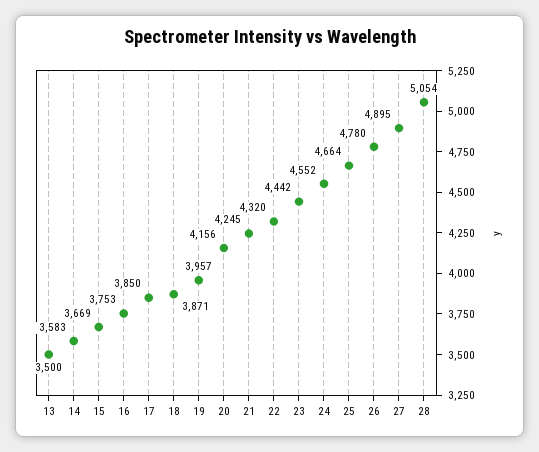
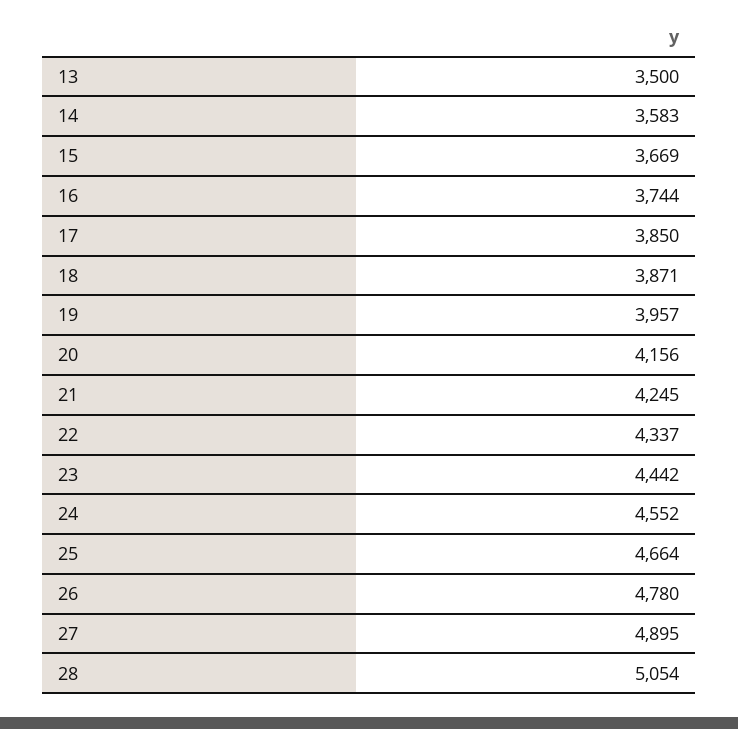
16: 3753 -> 3744
22: 4320 -> 4337

